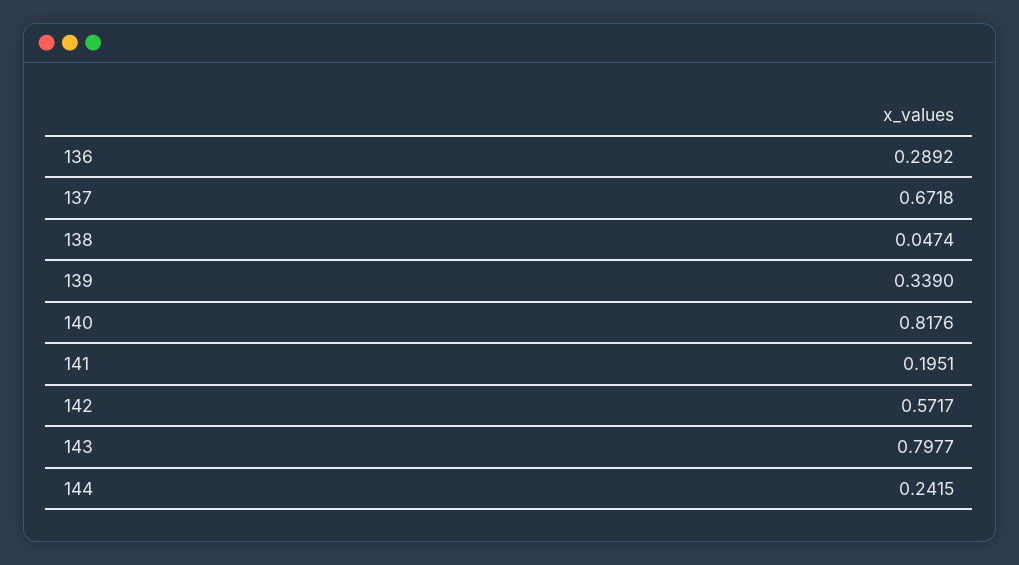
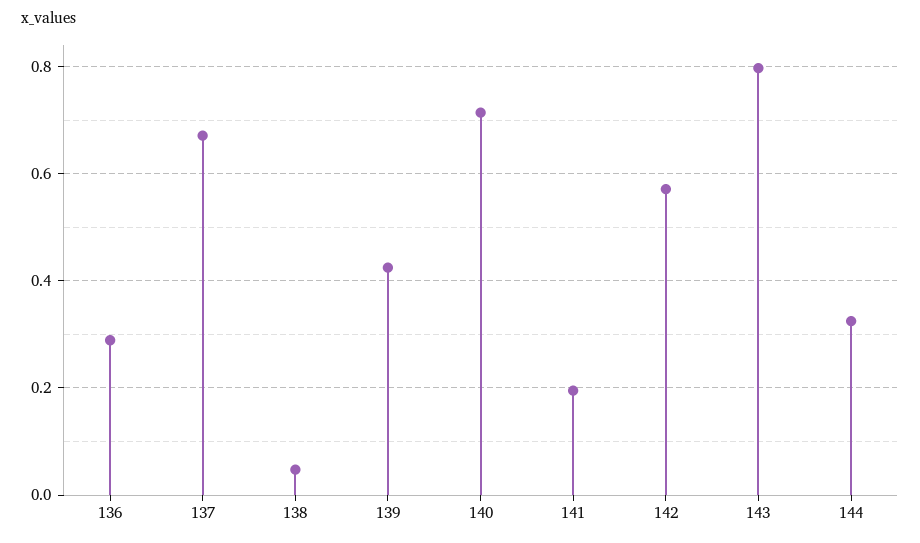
139: 0.339 -> 0.42
140: 0.8176 -> 0.72
144: 0.2415 -> 0.32

